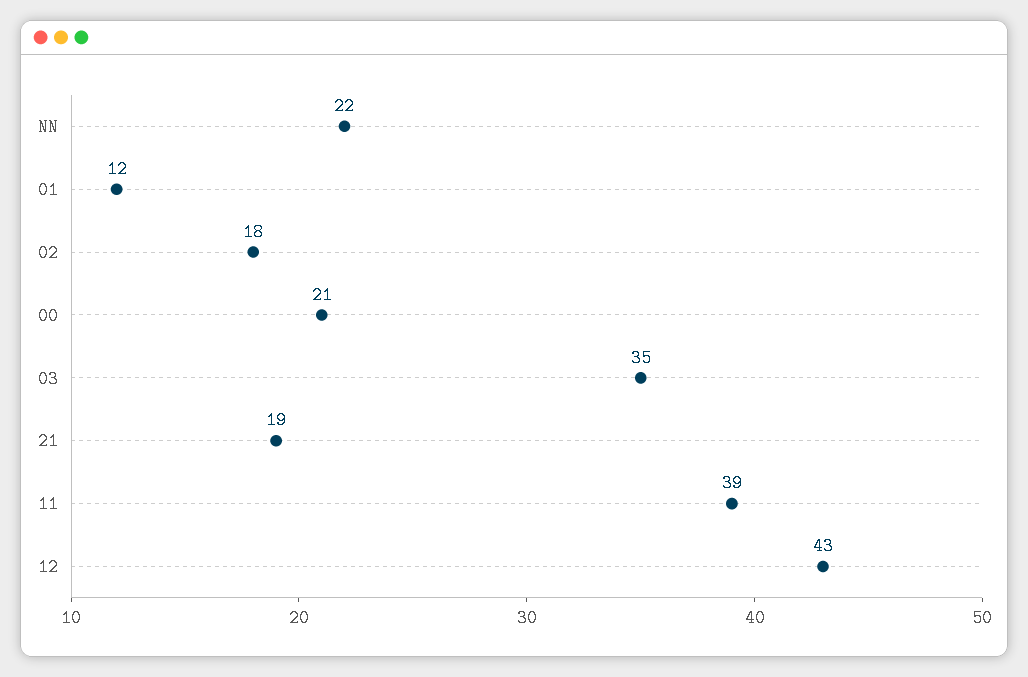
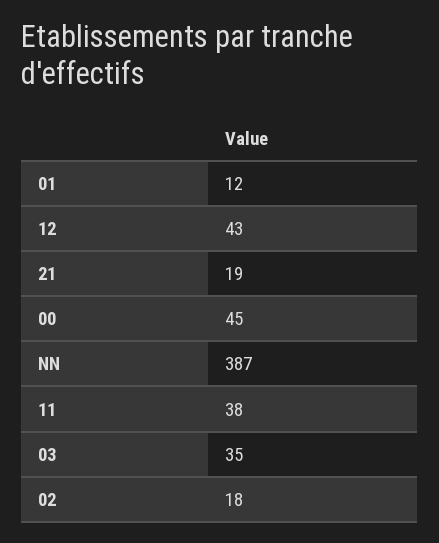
NN: 22 -> 387
00: 21 -> 45
11: 39 -> 38

